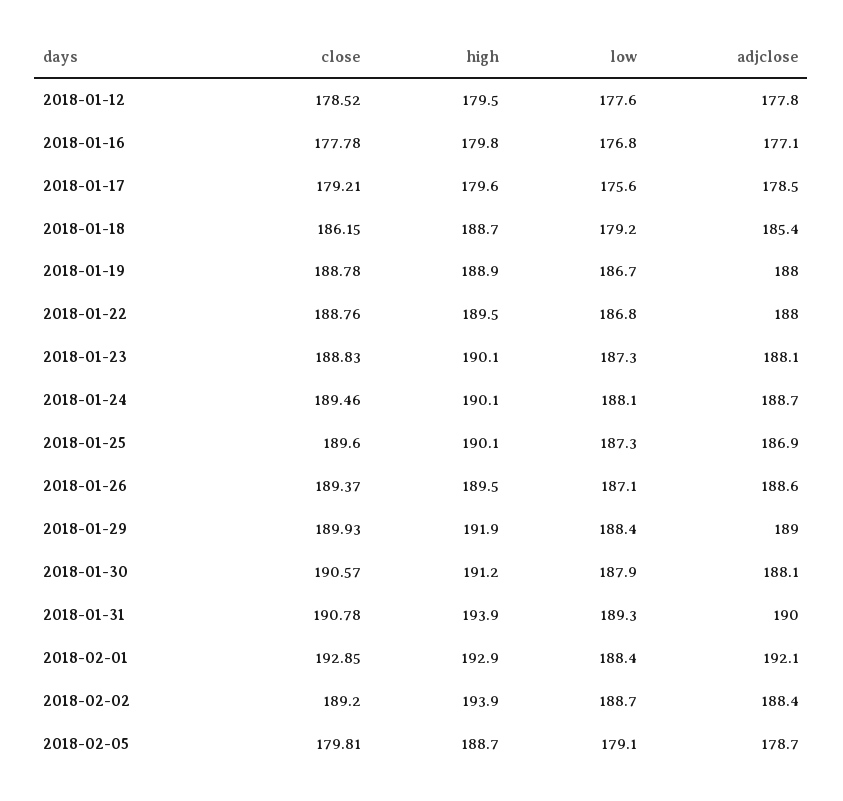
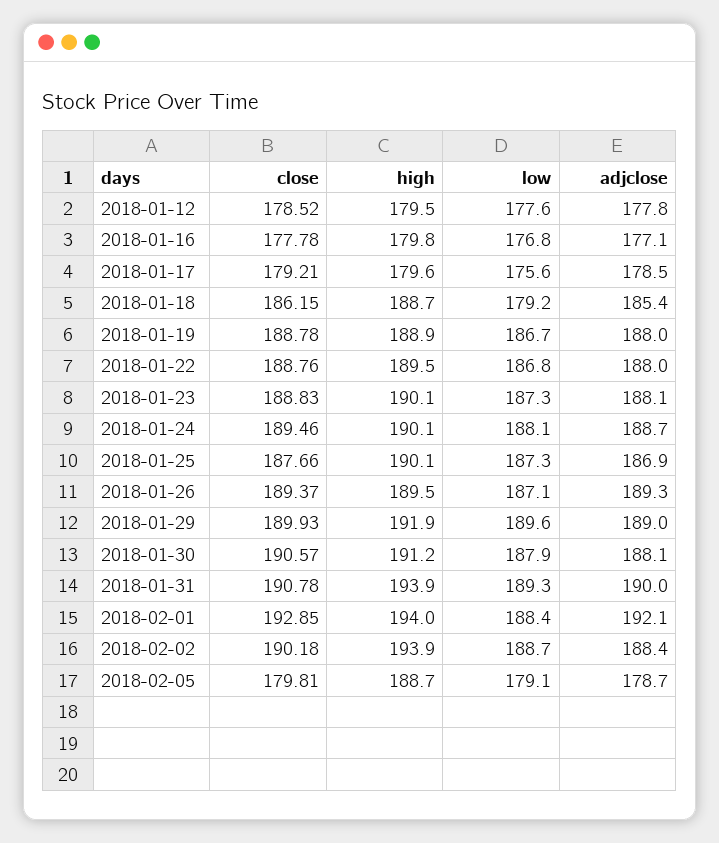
close, 2018-01-25: 189.6 -> 187.66
adjclose, 2018-01-26: 188.6 -> 189.3
low, 2018-01-29: 188.4 -> 189.6
high, 2018-02-01: 192.9 -> 194
close, 2018-02-02: 189.2 -> 190.18

